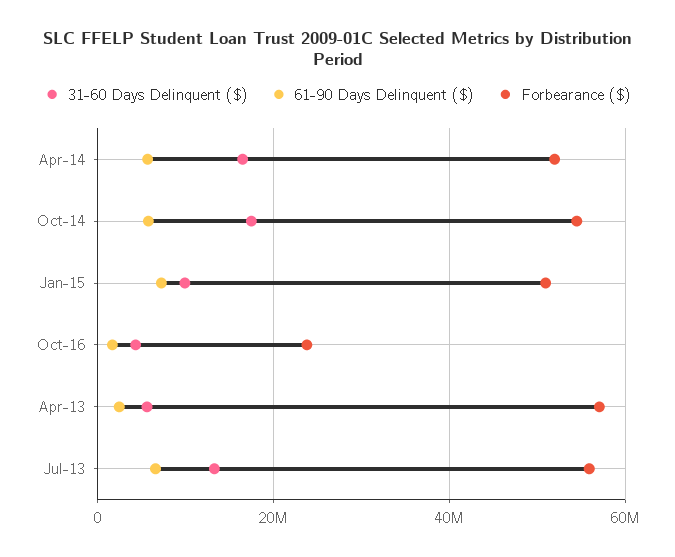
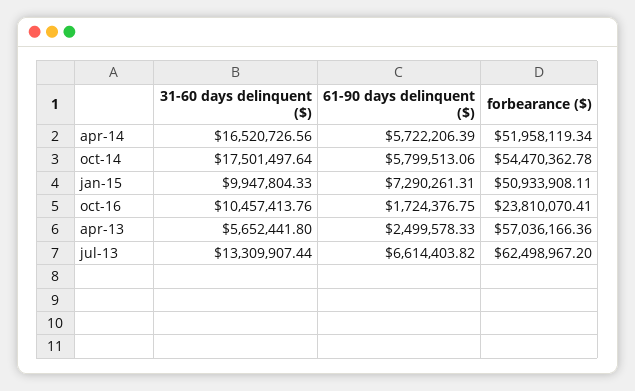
31-60 Days Delinquent ($), Oct-16: 4000000 -> 10457413.76
Forbearance ($), Jul-13: 56000000 -> 62498967.2

